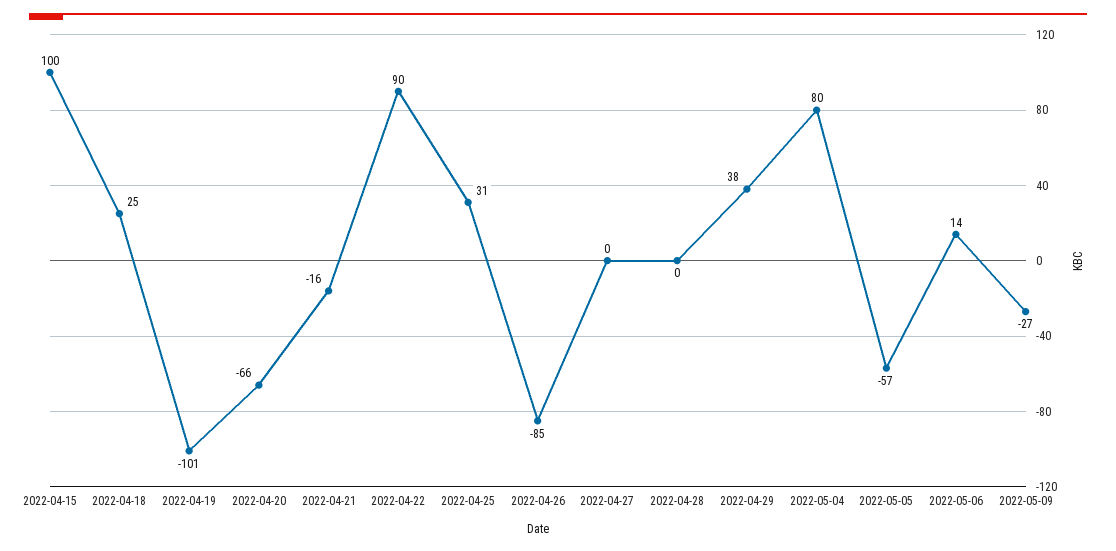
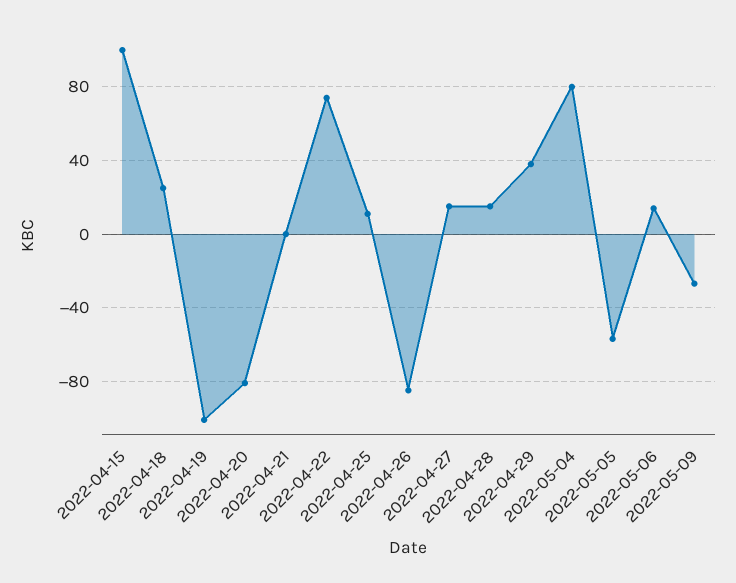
2022-04-20: -66 -> -80
2022-04-21: -16 -> 0
2022-04-22: 90 -> 75
2022-04-25: 31 -> 10
2022-04-27: 0 -> 15
2022-04-28: 0 -> 15

